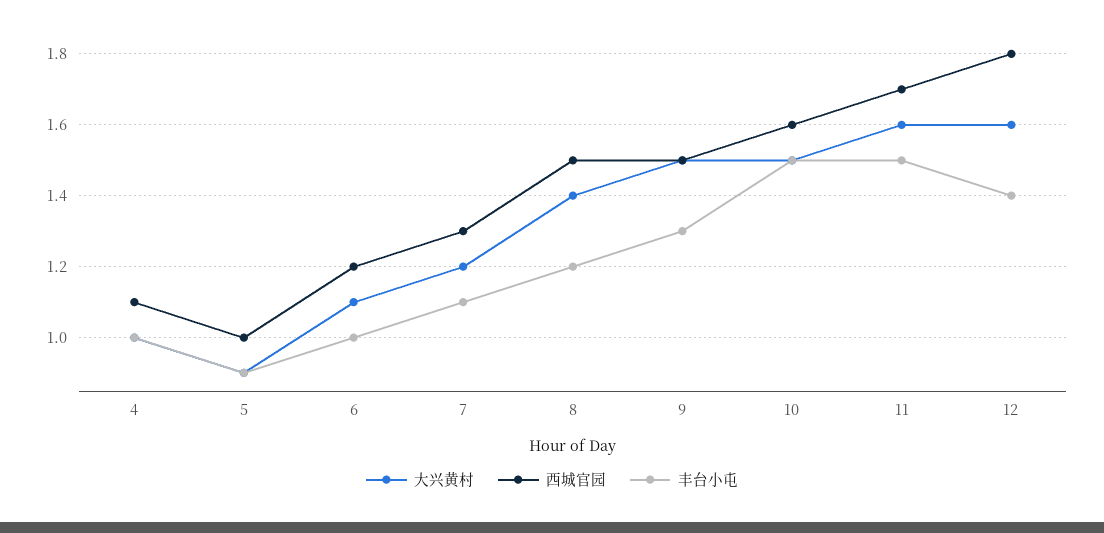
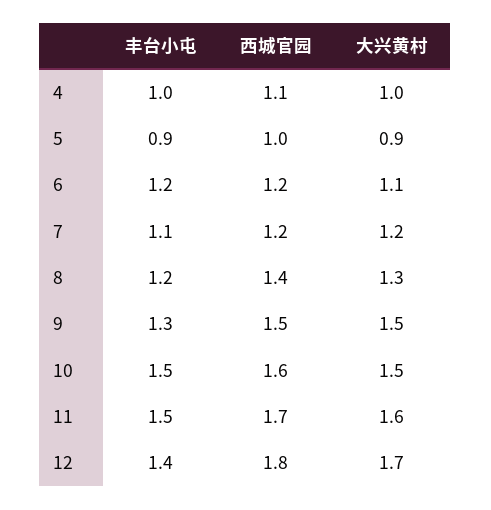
丰台小屯, 6: 1 -> 1.2
西城官园, 7: 1.3 -> 1.2
大兴黄村, 8: 1.4 -> 1.3
西城官园, 8: 1.5 -> 1.4
大兴黄村, 12: 1.6 -> 1.7

